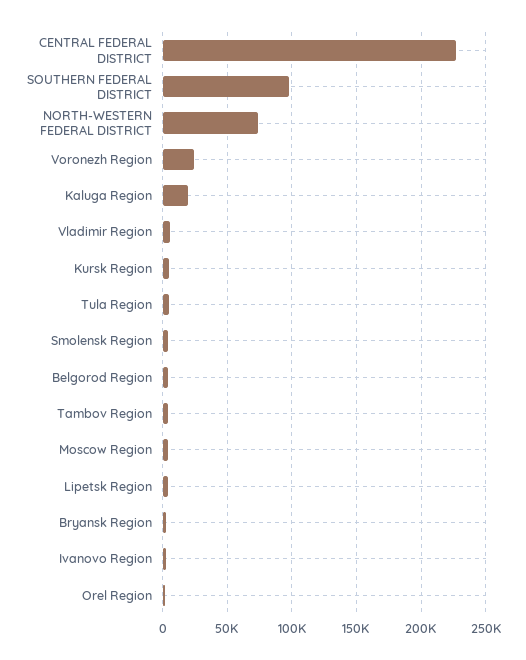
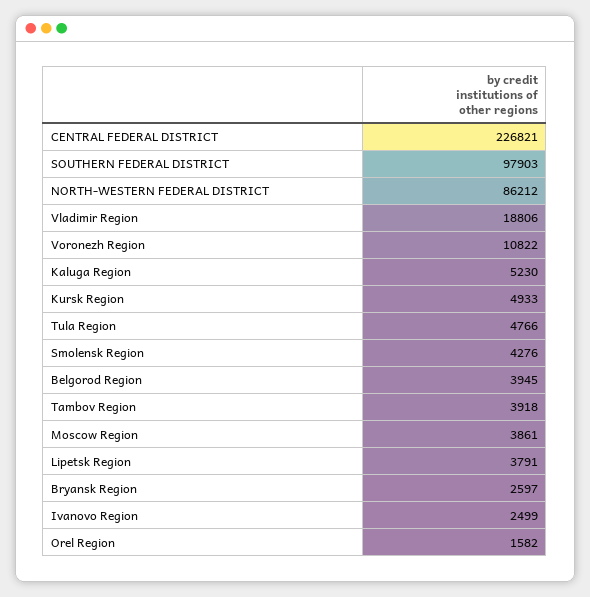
NORTH-WESTERN FEDERAL DISTRICT: 75000 -> 86212
Voronezh Region: 25000 -> 10822
Kaluga Region: 20000 -> 5230
Vladimir Region: 5000 -> 18806

